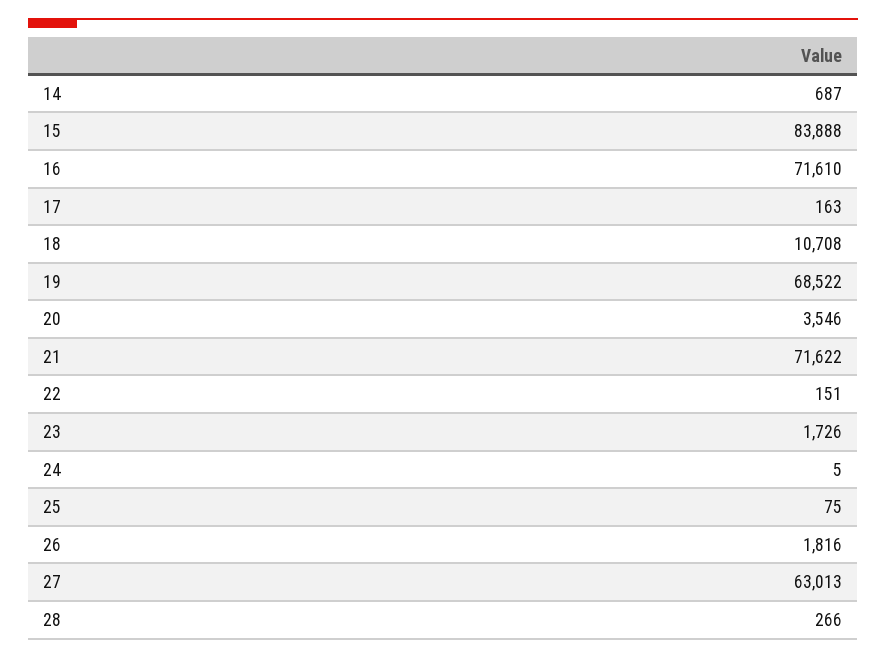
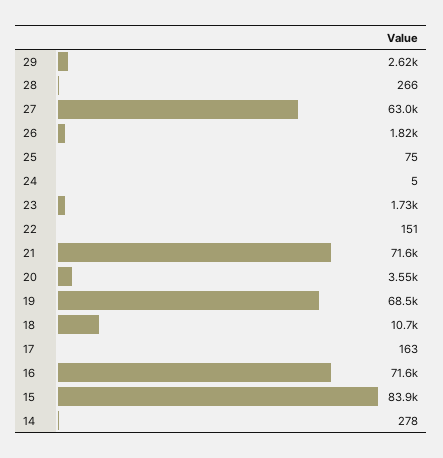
14: 687 -> 278
29: none -> 2620

